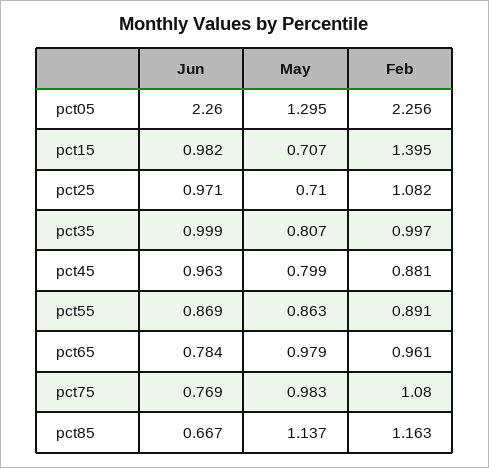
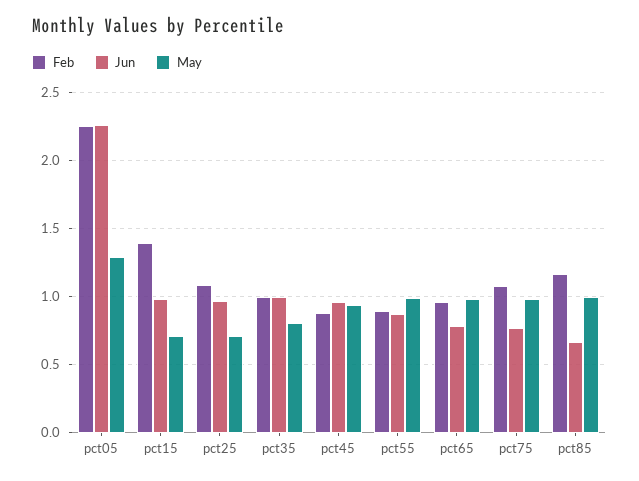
May, pct45: 0.799 -> 0.95
May, pct55: 0.863 -> 1
May, pct85: 1.137 -> 1

